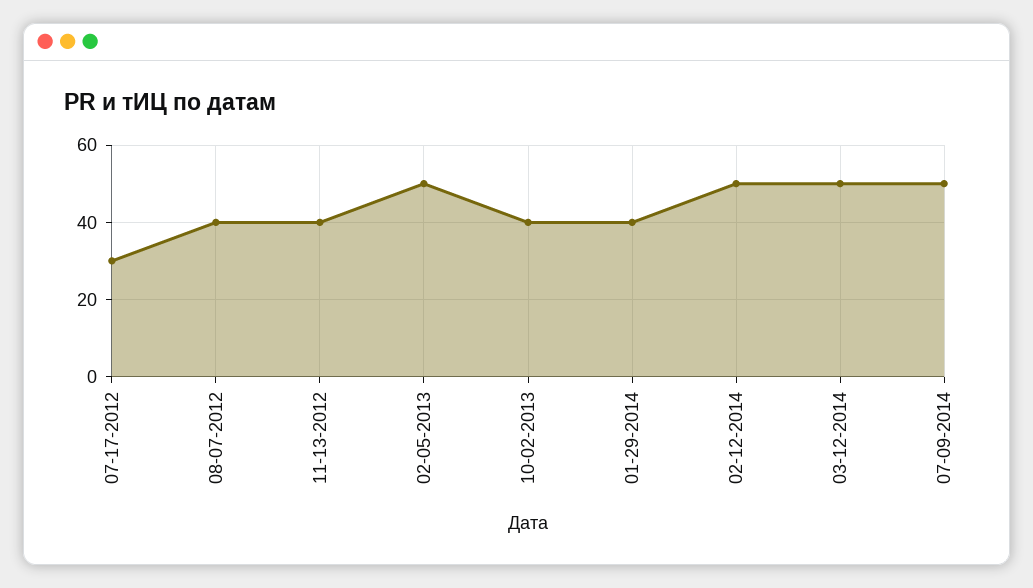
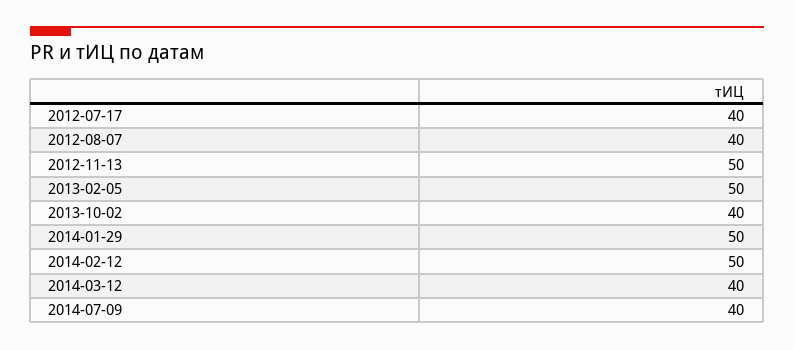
07-17-2012: 30 -> 40
11-13-2012: 40 -> 50
01-29-2014: 40 -> 50
03-12-2014: 50 -> 40
07-09-2014: 50 -> 40

